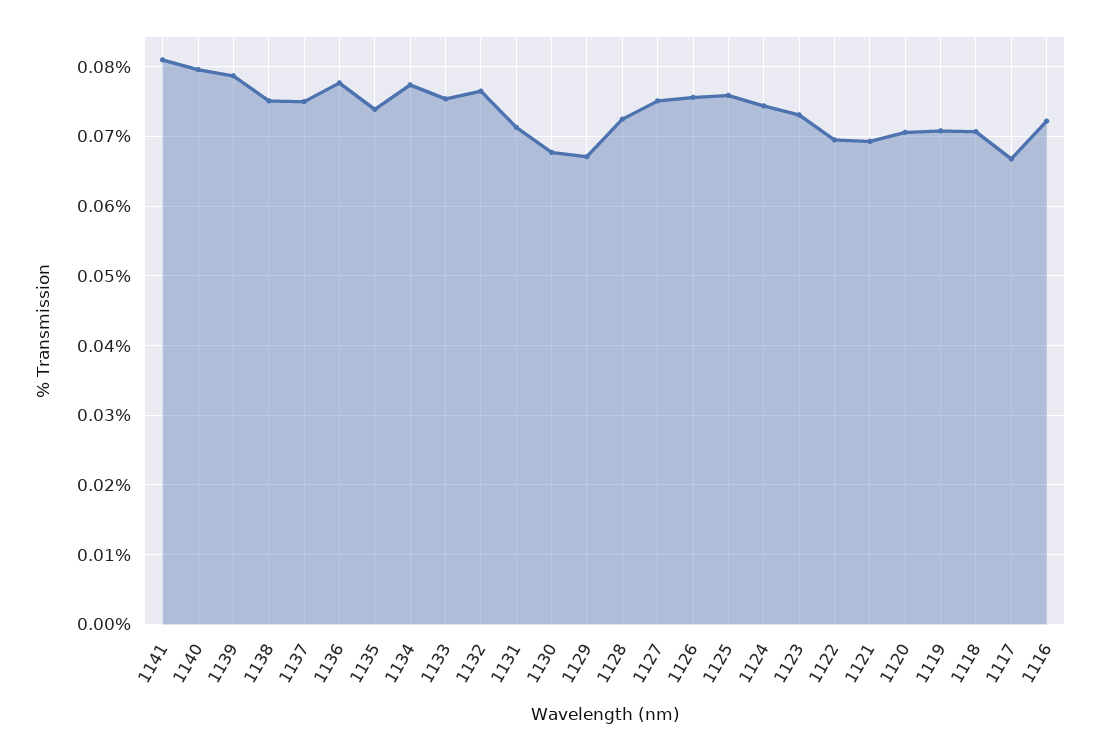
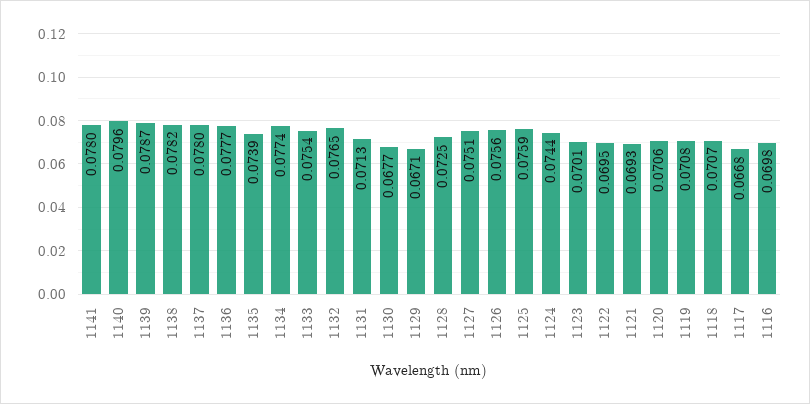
1141: 0.081 -> 0.078
1138: 0.075 -> 0.0782
1137: 0.075 -> 0.078
1123: 0.073 -> 0.0701
1116: 0.072 -> 0.0698

